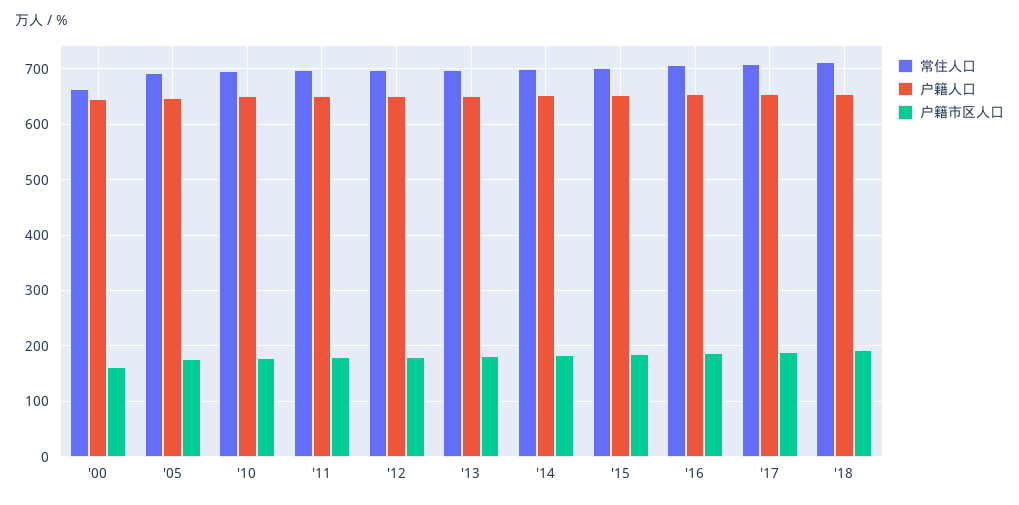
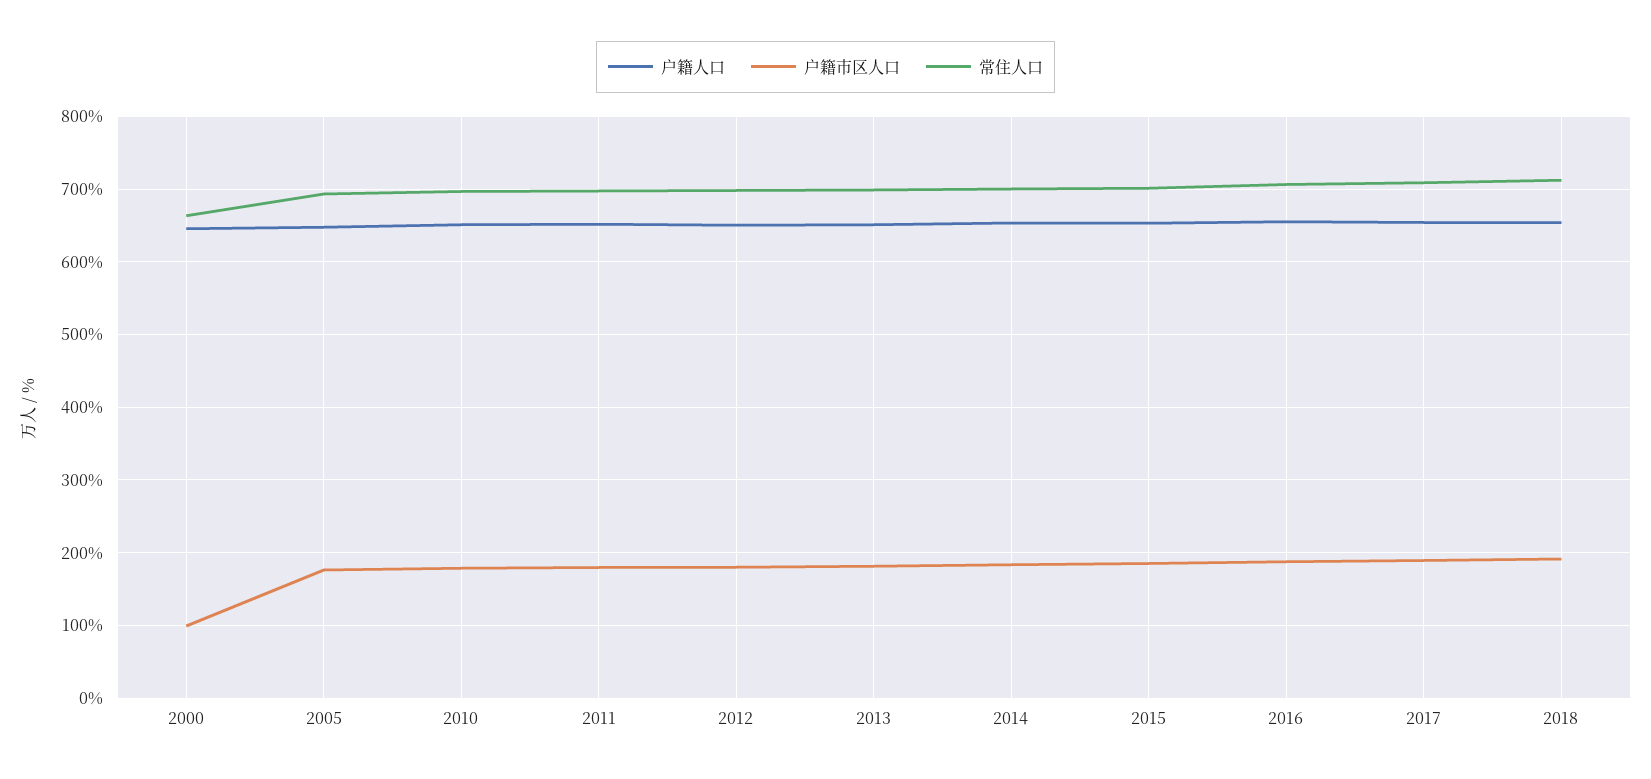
户籍市区人口, '00: 160 -> 100

